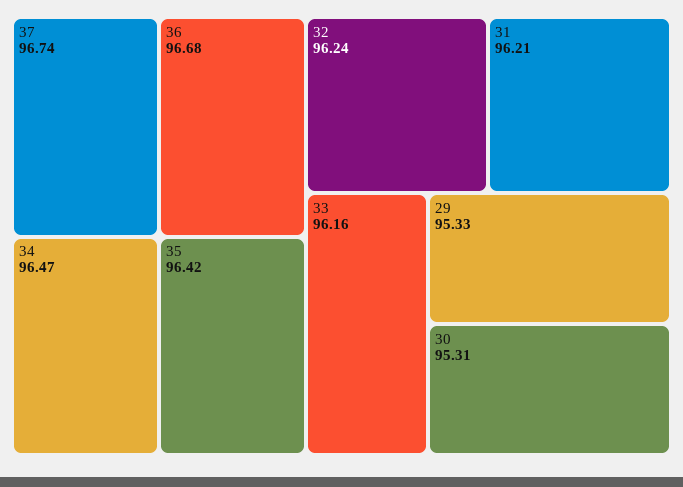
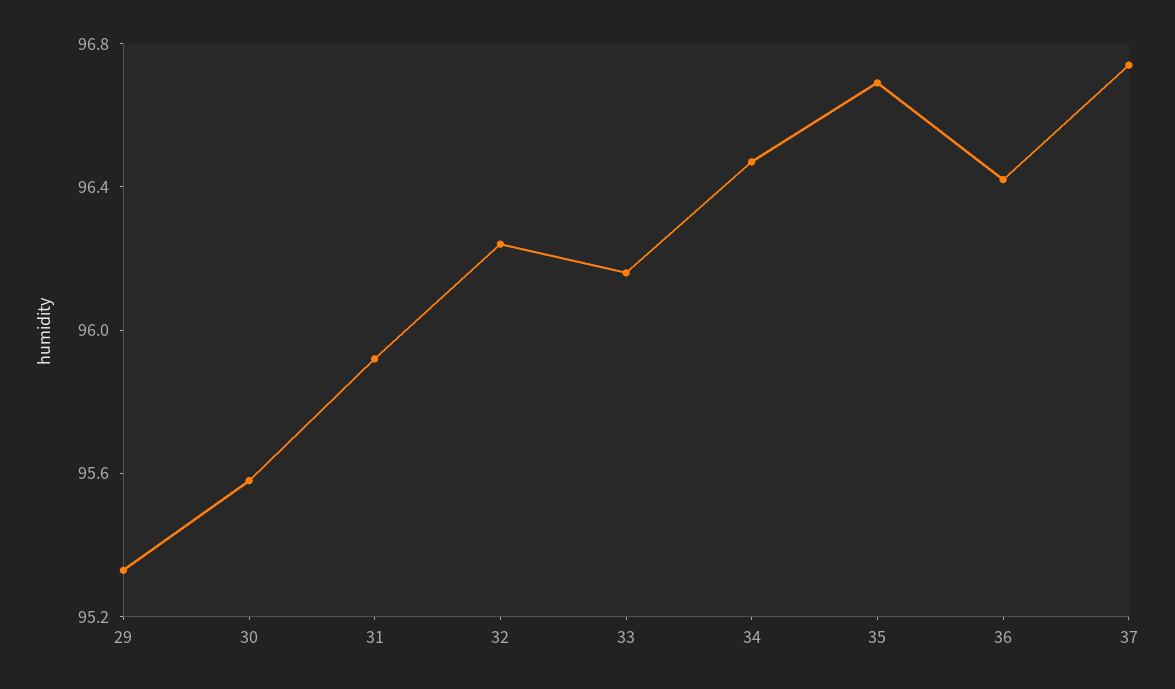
36: 96.68 -> 96.4
35: 96.42 -> 96.7
31: 96.21 -> 95.9
30: 95.31 -> 95.6

